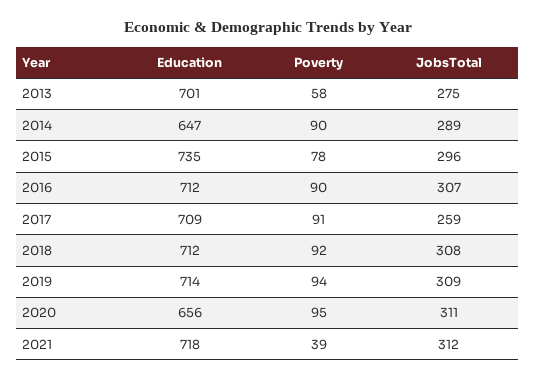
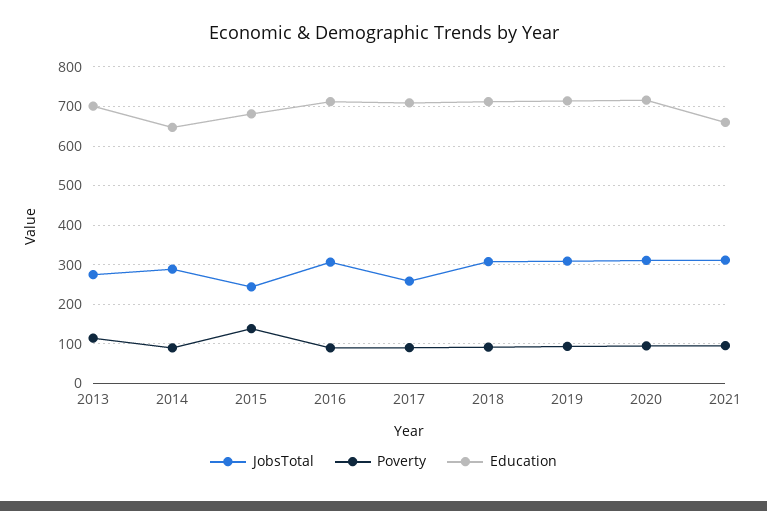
Poverty, 2013: 58 -> 120
Education, 2015: 735 -> 680
Poverty, 2015: 78 -> 140
JobsTotal, 2015: 296 -> 240
Education, 2020: 656 -> 720
Education, 2021: 718 -> 660
Poverty, 2021: 39 -> 100

